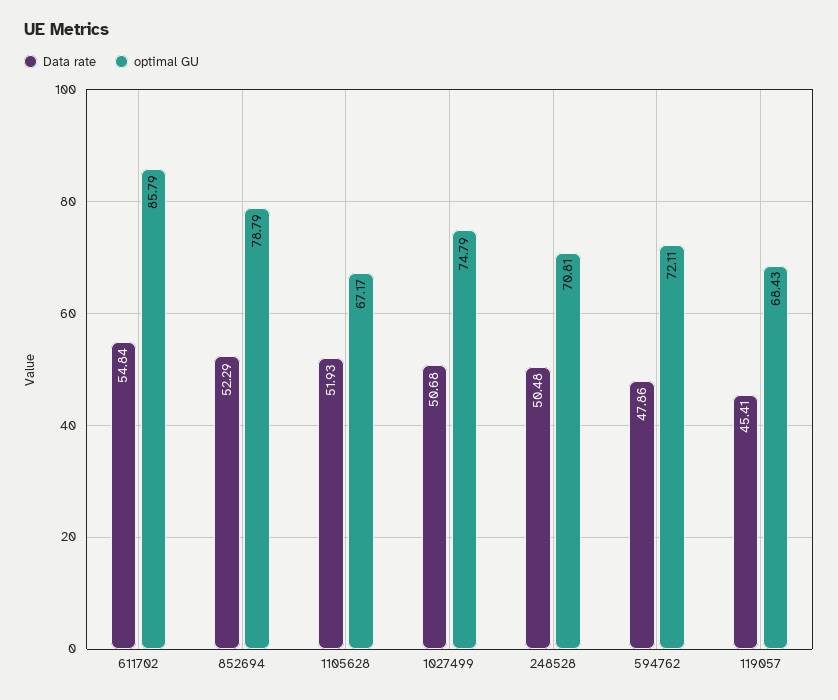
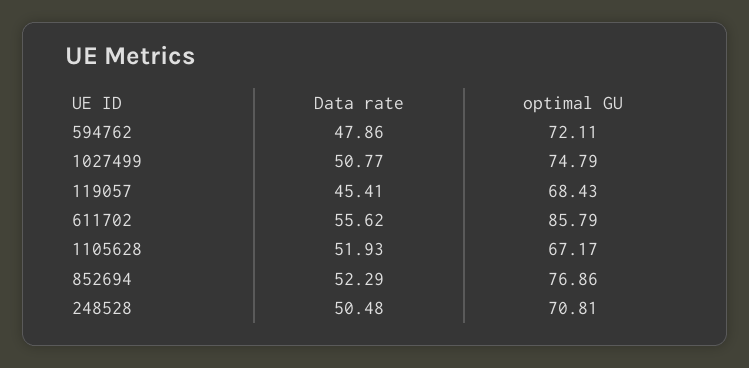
Data rate, 611702: 54.84 -> 55.62
optimal GU, 852694: 78.79 -> 76.86
Data rate, 1027499: 50.68 -> 50.77

